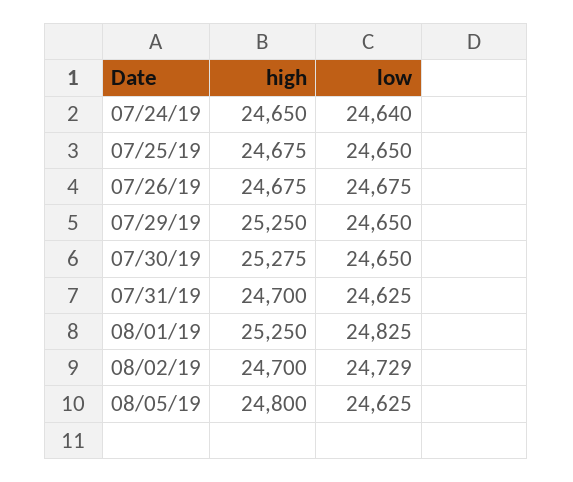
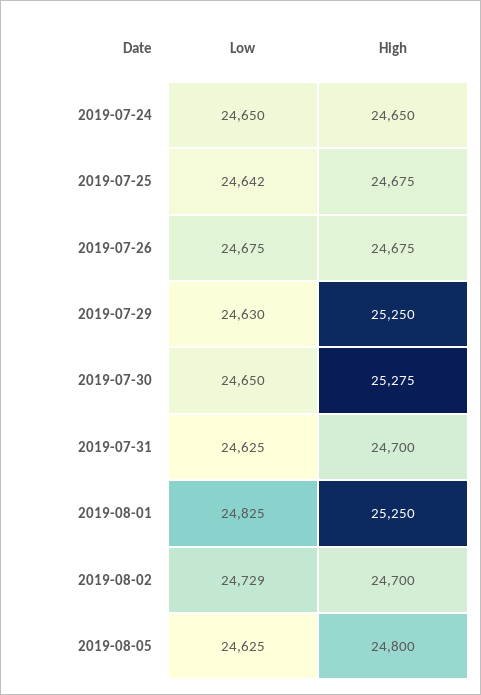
low, 07/24/19: 24640 -> 24650
low, 07/25/19: 24650 -> 24642
low, 07/29/19: 24650 -> 24630

